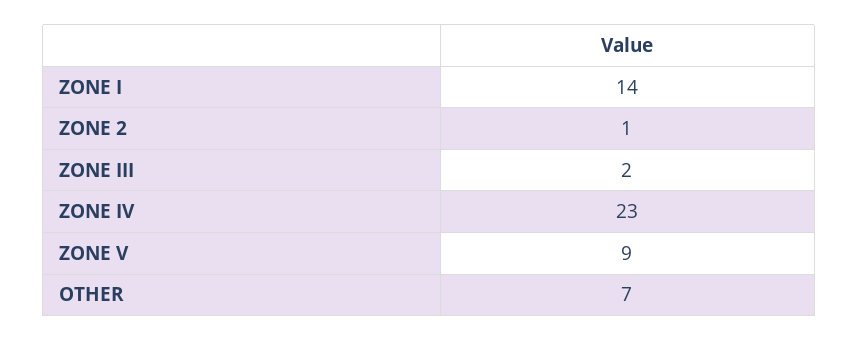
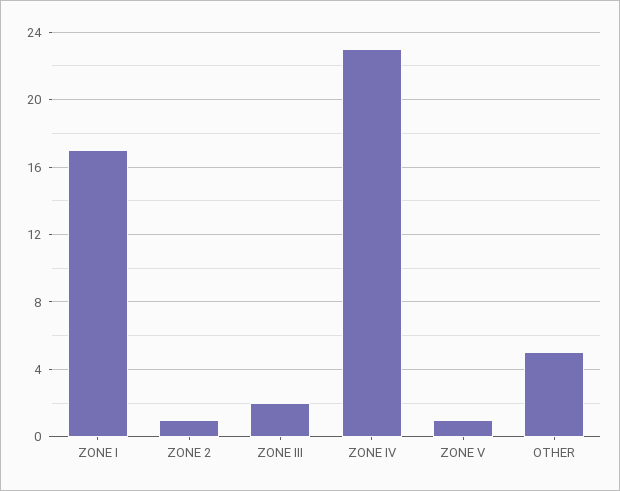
ZONE I: 14 -> 17
ZONE V: 9 -> 1
OTHER: 7 -> 5

